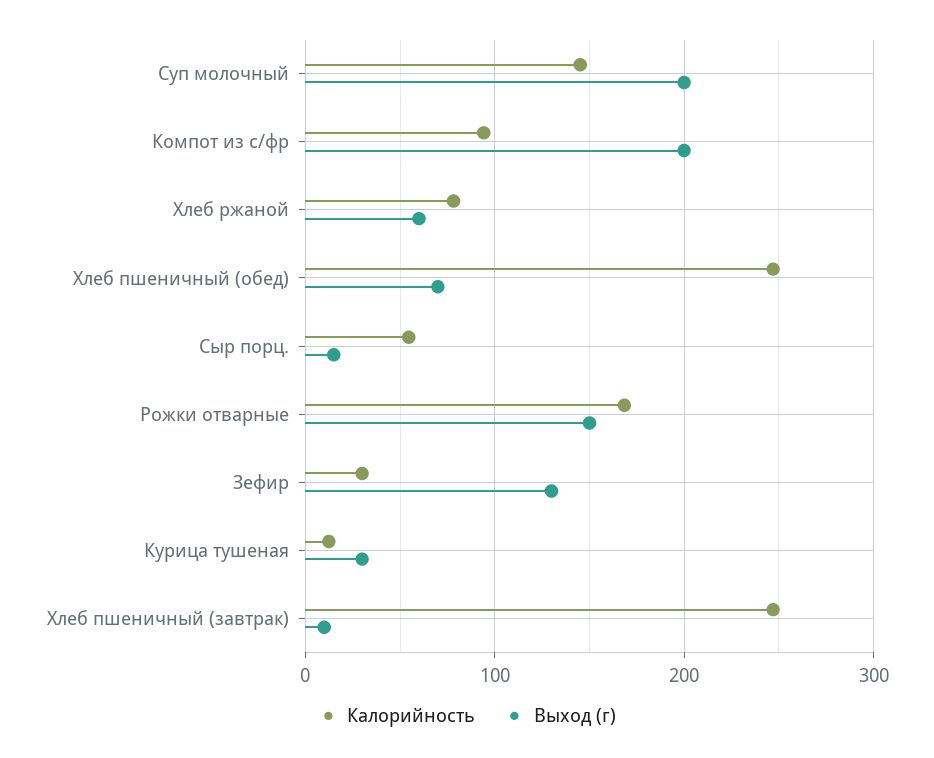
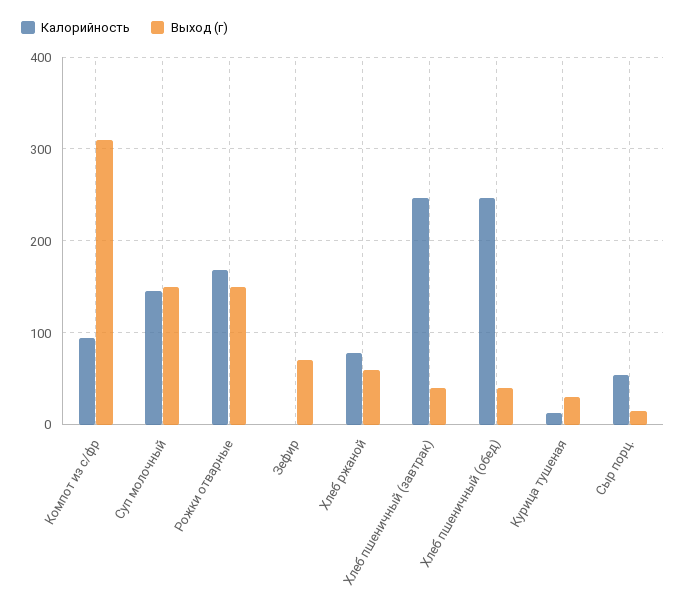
Выход (г), Суп молочный: 200 -> 150
Выход (г), Компот из с/фр: 200 -> 310
Выход (г), Хлеб пшеничный (обед): 70 -> 40
Калорийность, Зефир: 30 -> 0
Выход (г), Зефир: 130 -> 70
Выход (г), Хлеб пшеничный (завтрак): 10 -> 40

